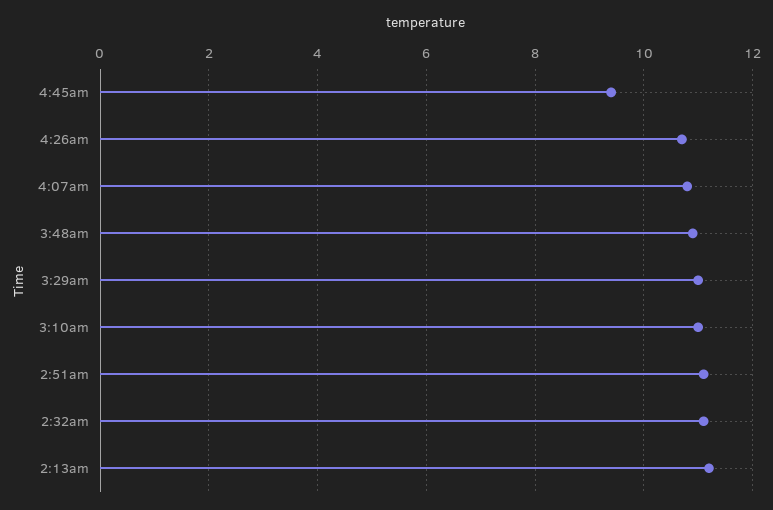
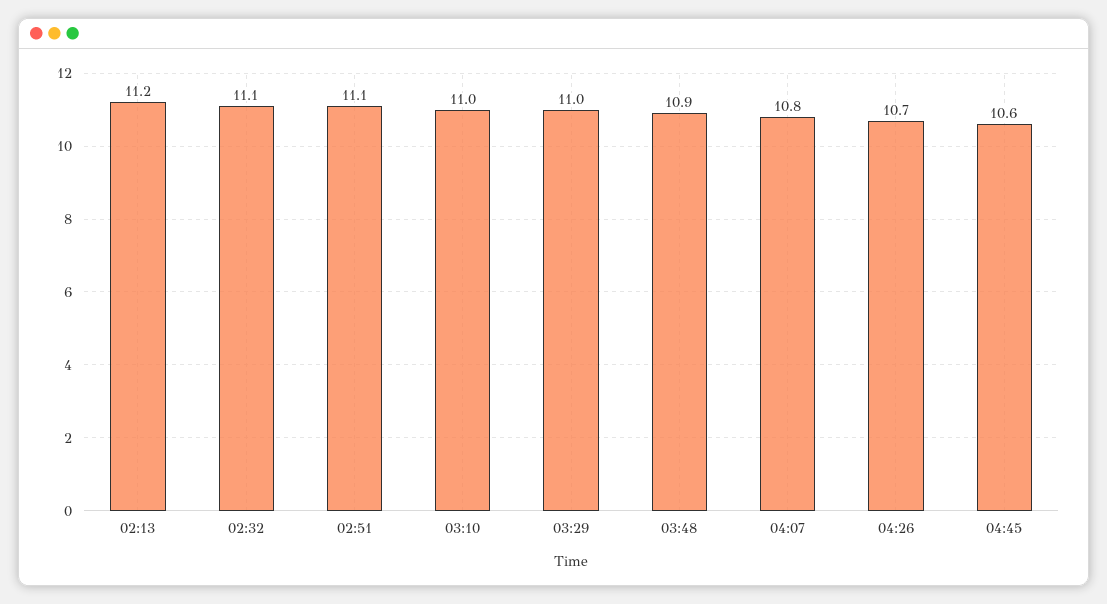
4:45am: 9.5 -> 10.6

